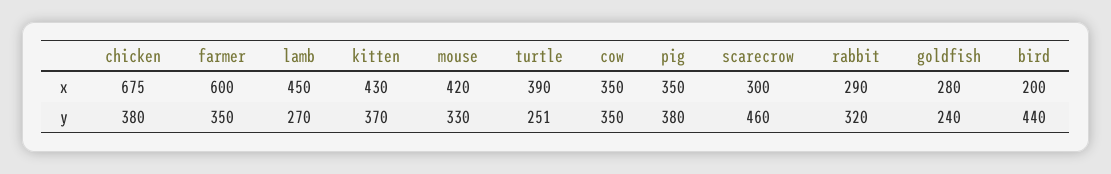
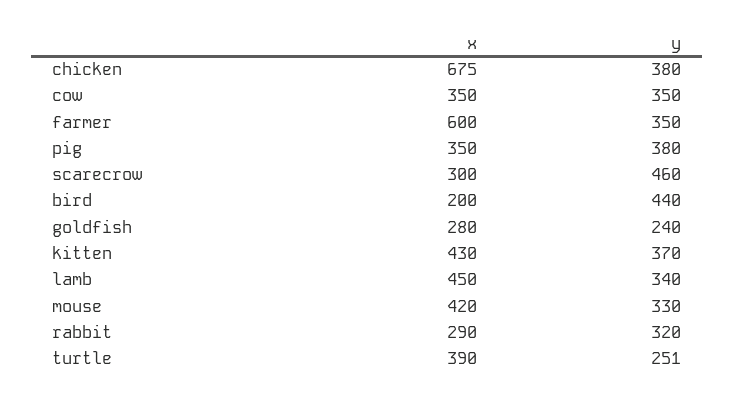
lamb, y: 270 -> 340

